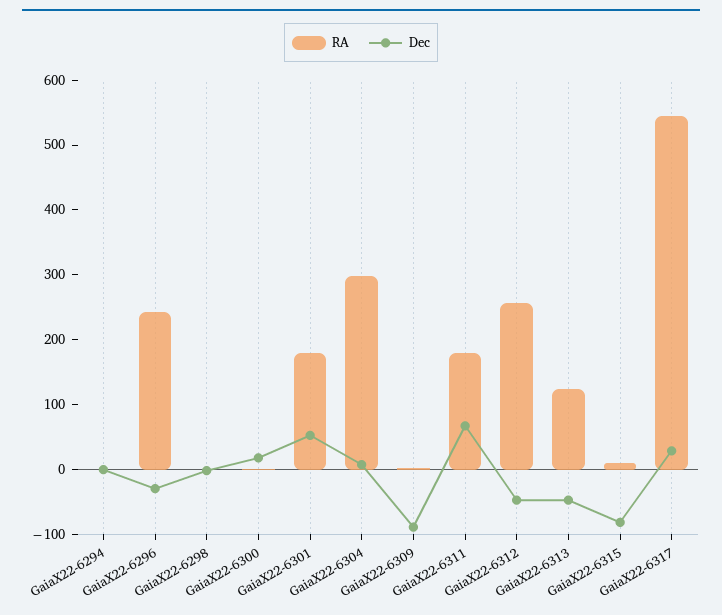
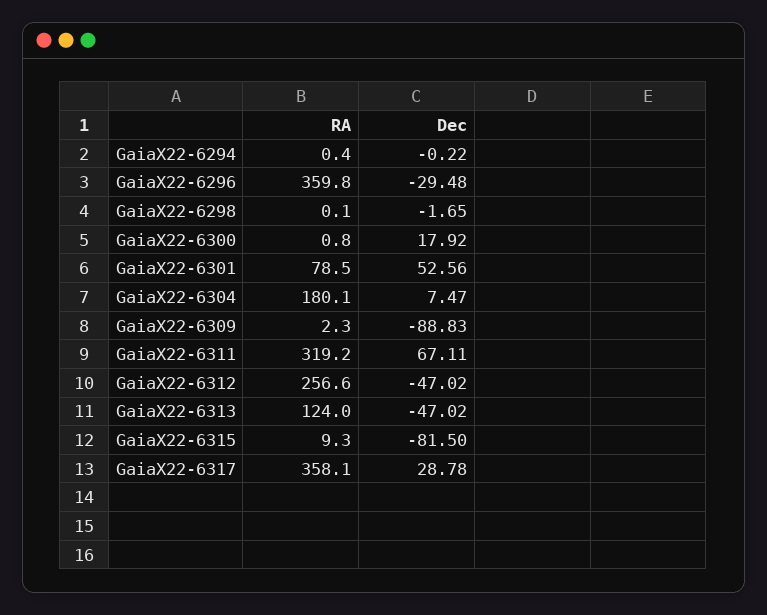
RA, GaiaX22-6296: 240 -> 359.8
RA, GaiaX22-6301: 180 -> 78.5
RA, GaiaX22-6304: 300 -> 180.1
RA, GaiaX22-6311: 180 -> 319.2
RA, GaiaX22-6317: 540 -> 358.1

